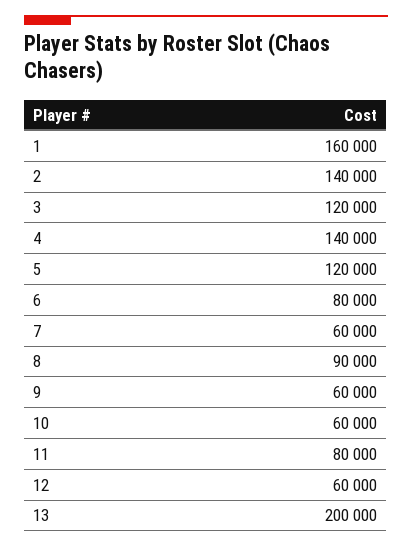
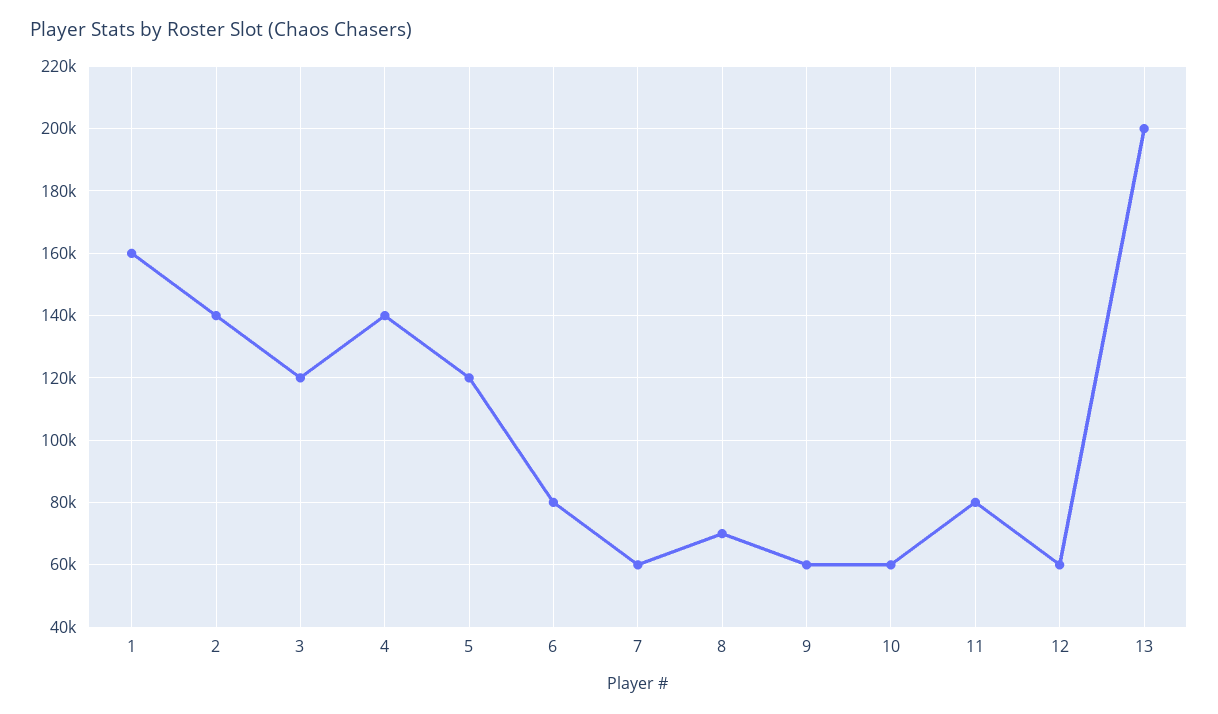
8: 90000 -> 70000

